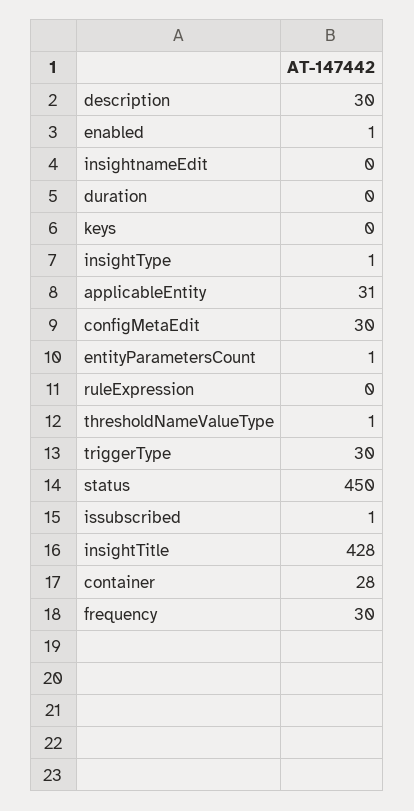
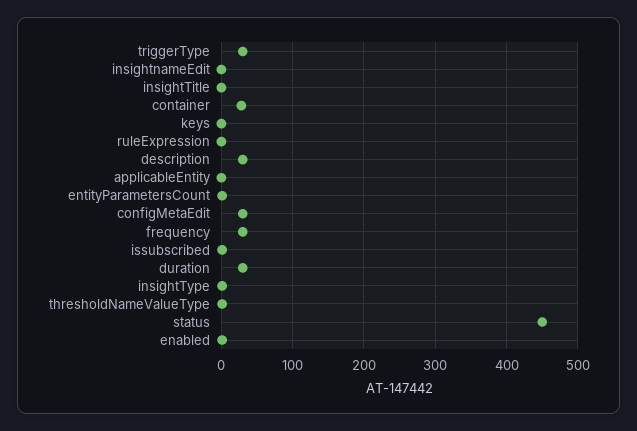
duration: 0 -> 30
applicableEntity: 31 -> 0
insightTitle: 428 -> 0

